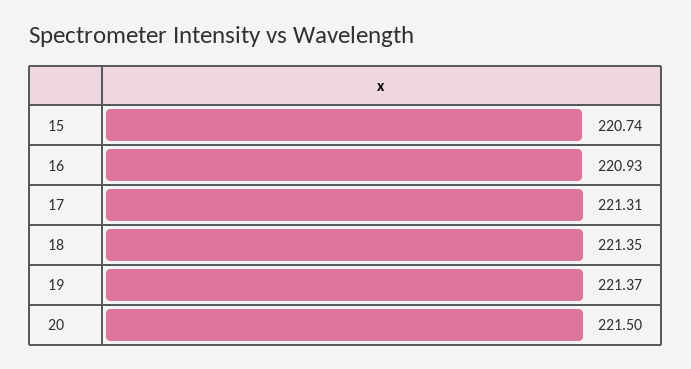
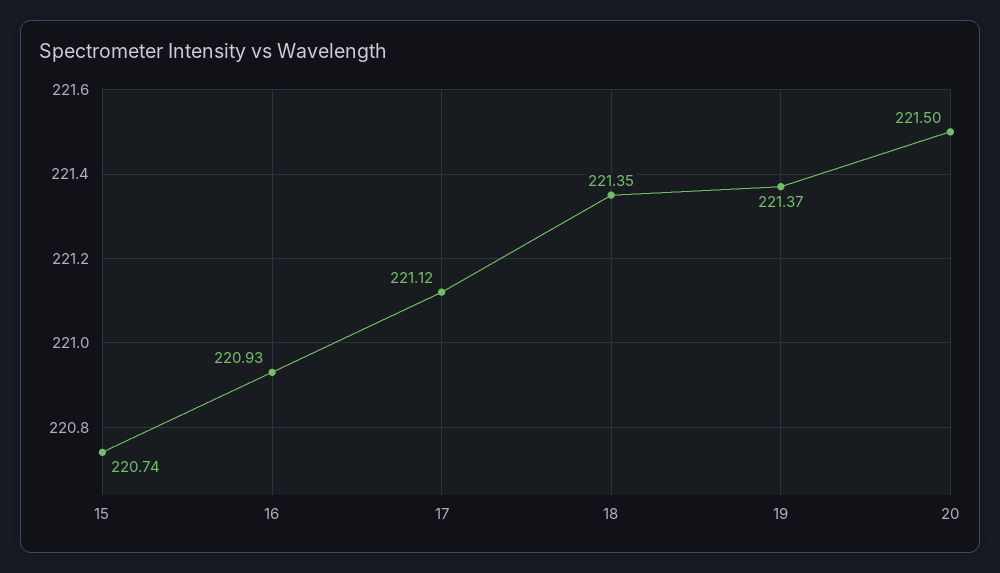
17: 221.31 -> 221.12

